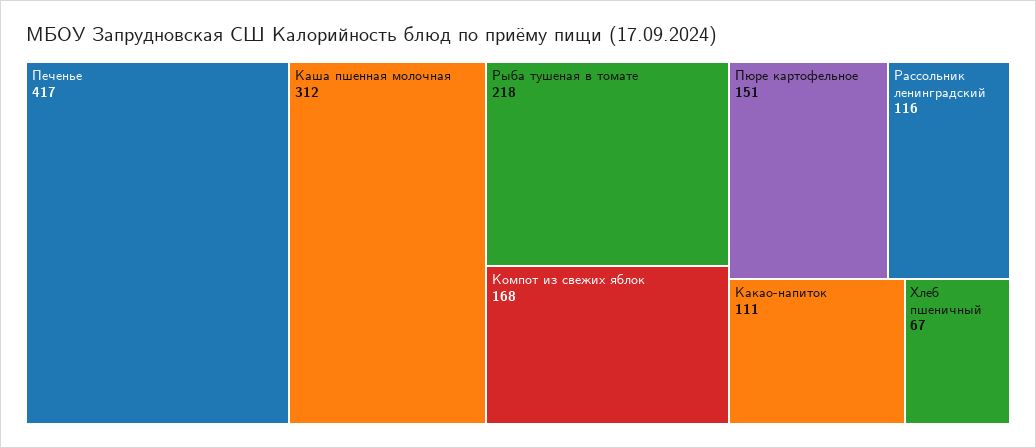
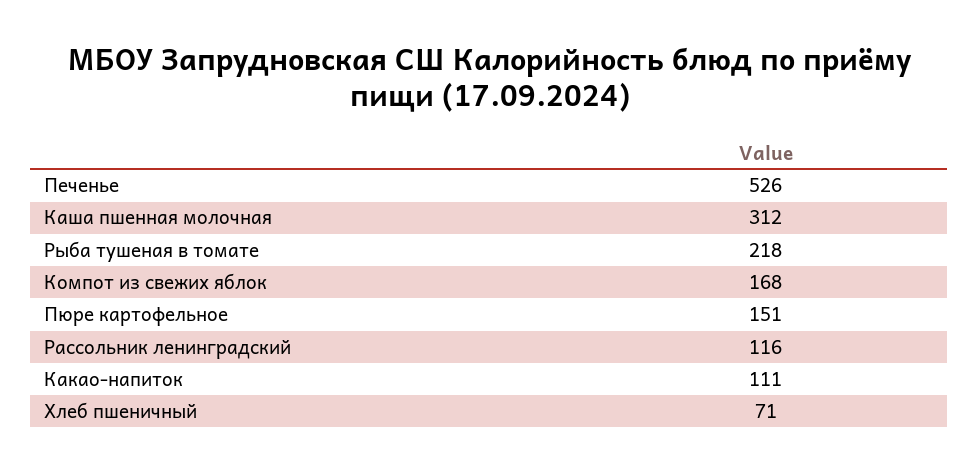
Печенье: 417 -> 526
Хлеб пшеничный: 67 -> 71

